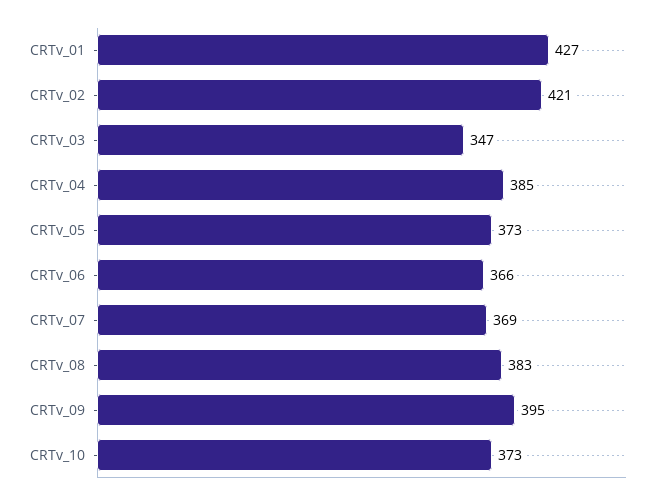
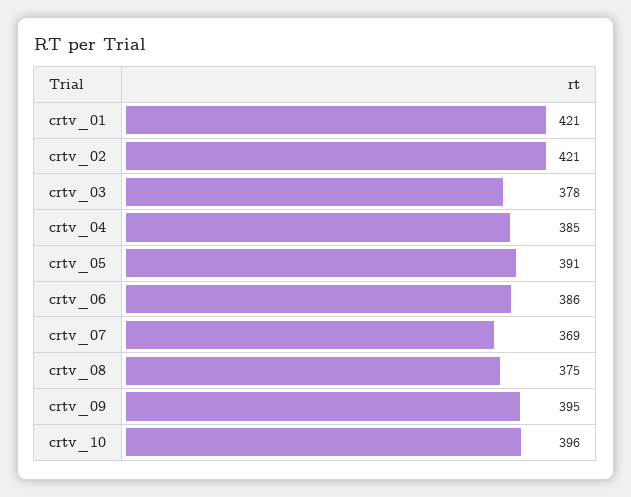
CRTv_01: 427 -> 421
CRTv_03: 347 -> 378
CRTv_05: 373 -> 391
CRTv_06: 366 -> 386
CRTv_08: 383 -> 375
CRTv_10: 373 -> 396

